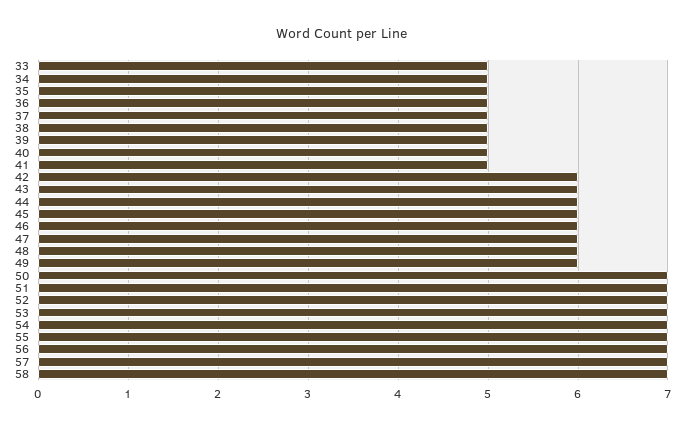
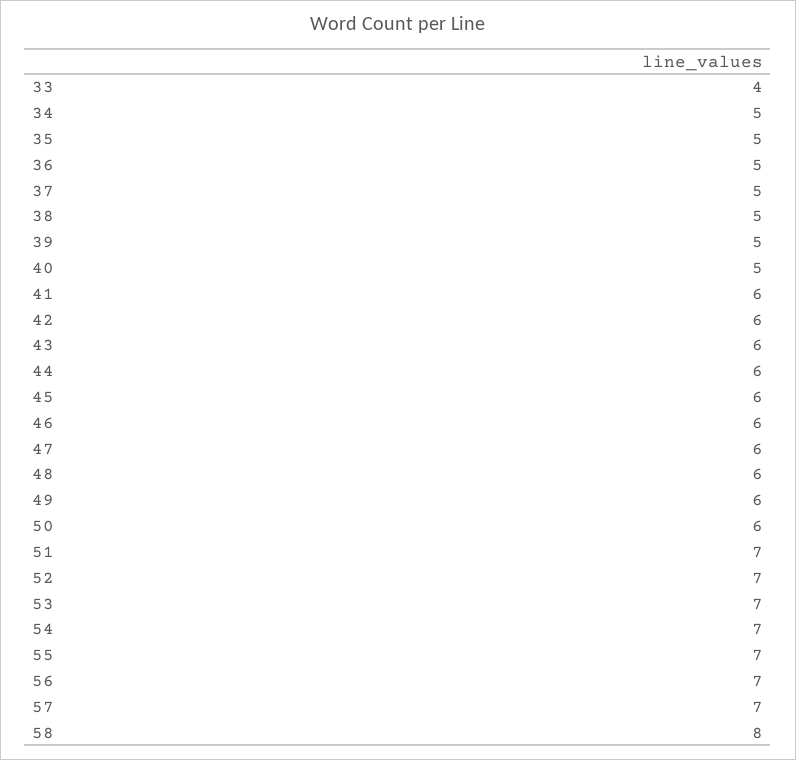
33: 5 -> 4
41: 5 -> 6
50: 7 -> 6
58: 7 -> 8

